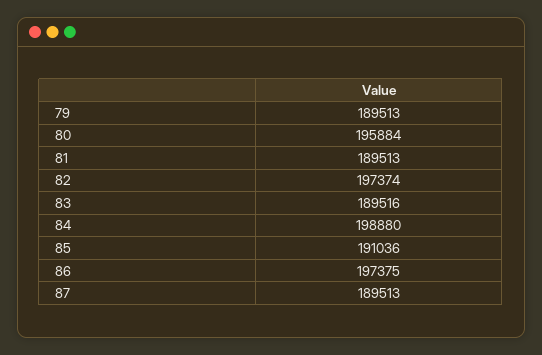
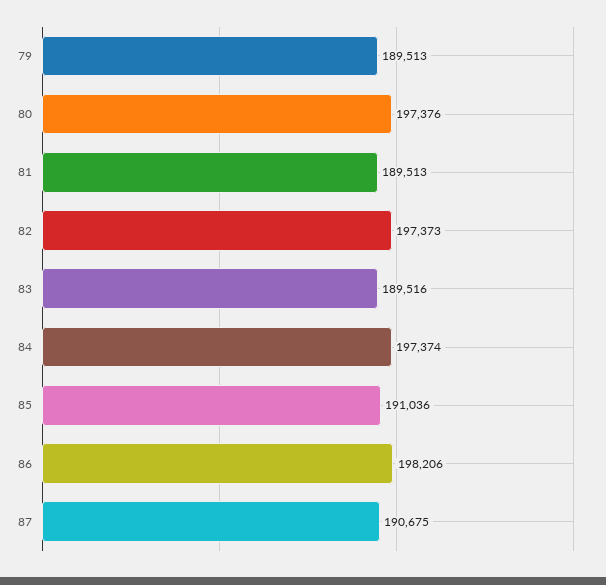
80: 195884 -> 197376
82: 197374 -> 197373
84: 198880 -> 197374
86: 197375 -> 198206
87: 189513 -> 190675

